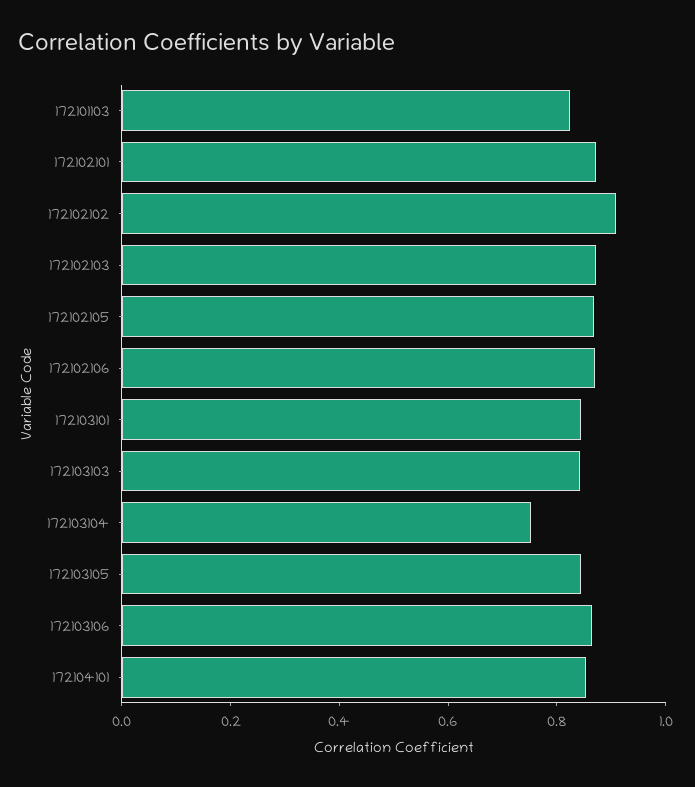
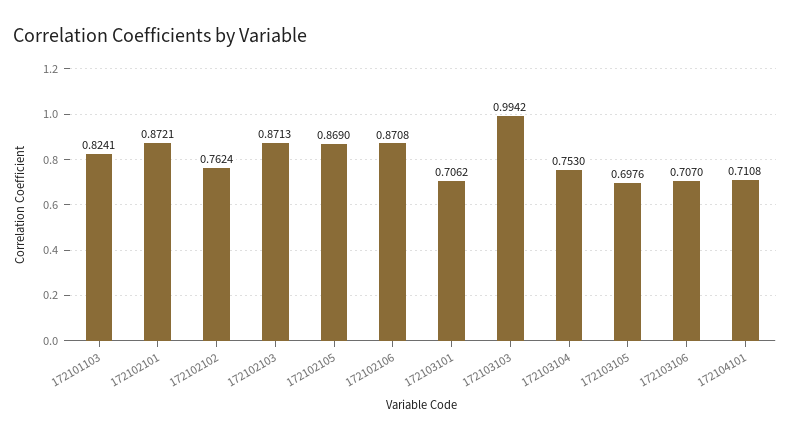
172102102: 0.9 -> 0.7624
172103101: 0.85 -> 0.7062
172103103: 0.85 -> 0.9942
172103105: 0.85 -> 0.6976
172103106: 0.85 -> 0.707
172104101: 0.85 -> 0.7108

